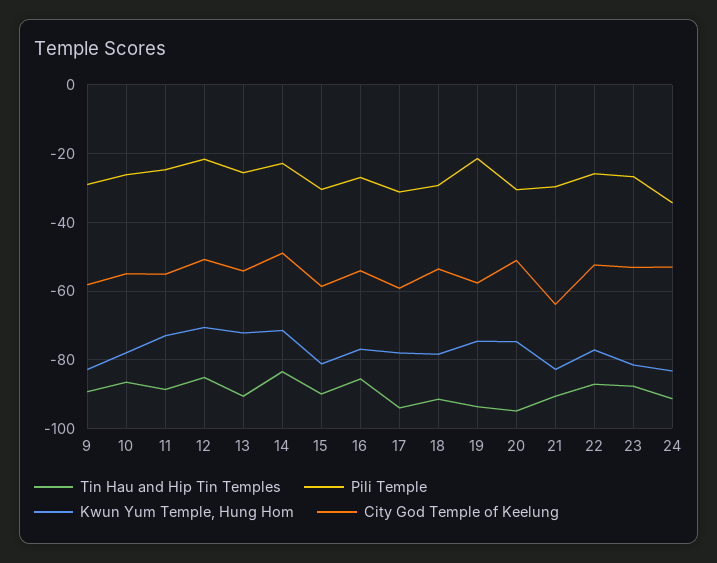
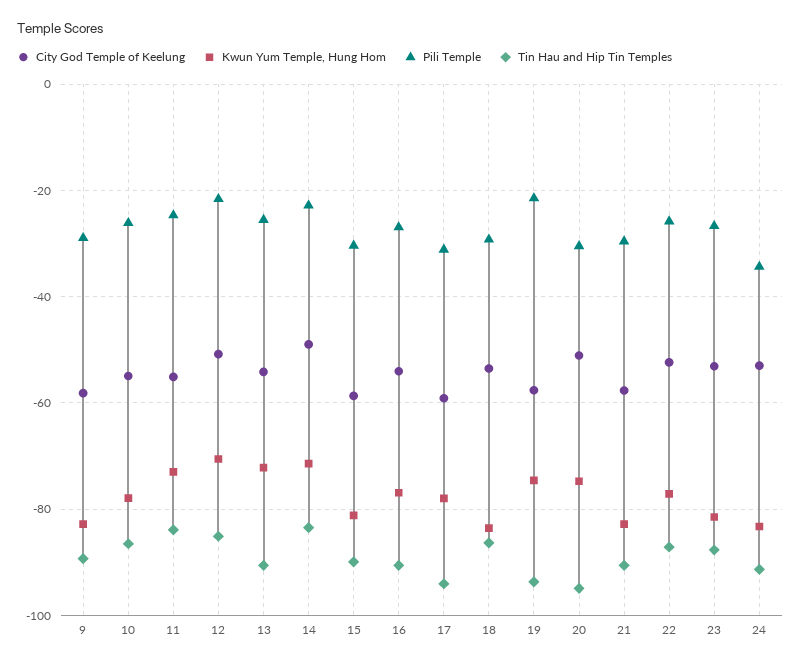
Tin Hau and Hip Tin Temples, 11: -88 -> -84
Tin Hau and Hip Tin Temples, 16: -86 -> -90
Tin Hau and Hip Tin Temples, 18: -92 -> -86
Kwun Yum Temple, Hung Hom, 18: -78 -> -84
City God Temple of Keelung, 21: -64 -> -58

